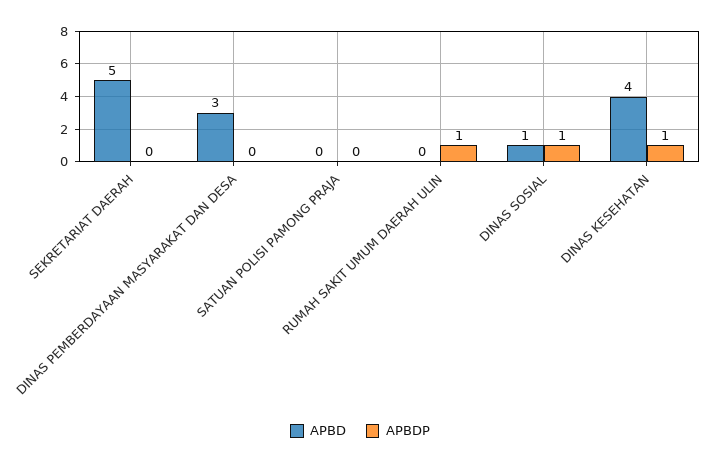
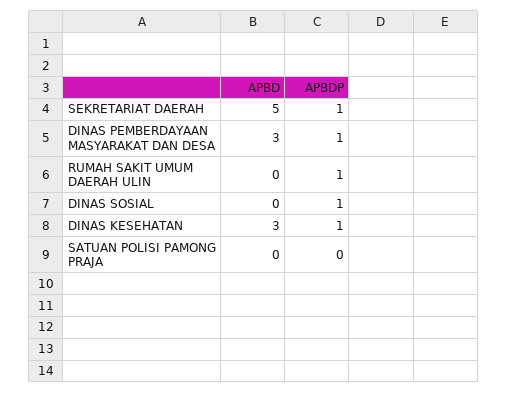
APBDP, SEKRETARIAT DAERAH: 0 -> 1
APBDP, DINAS PEMBERDAYAAN MASYARAKAT DAN DESA: 0 -> 1
APBD, DINAS SOSIAL: 1 -> 0
APBD, DINAS KESEHATAN: 4 -> 3

